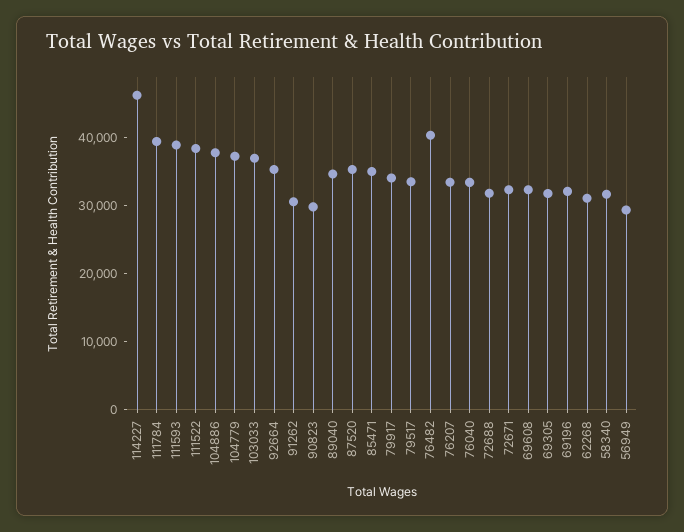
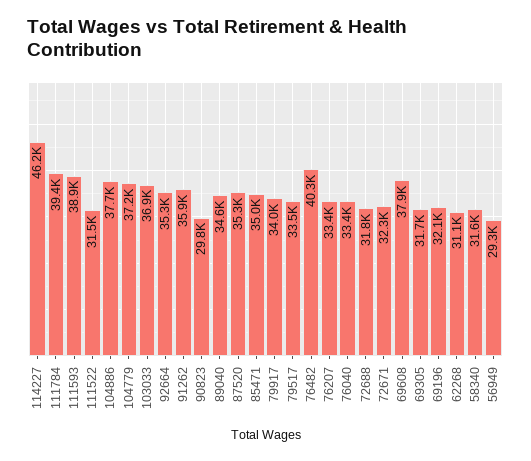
111522: 38000 -> 31500
91262: 30000 -> 35900
69608: 32000 -> 37900

